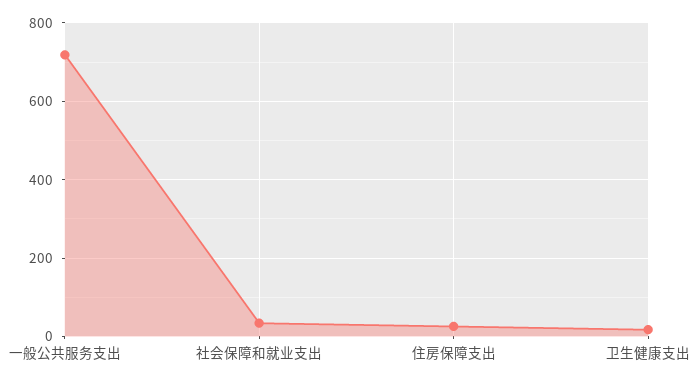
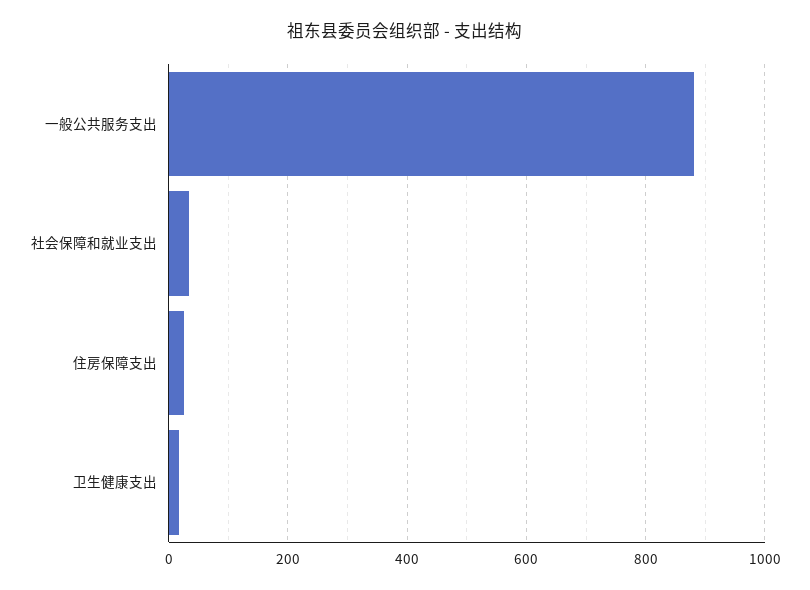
一般公共服务支出: 720 -> 880

